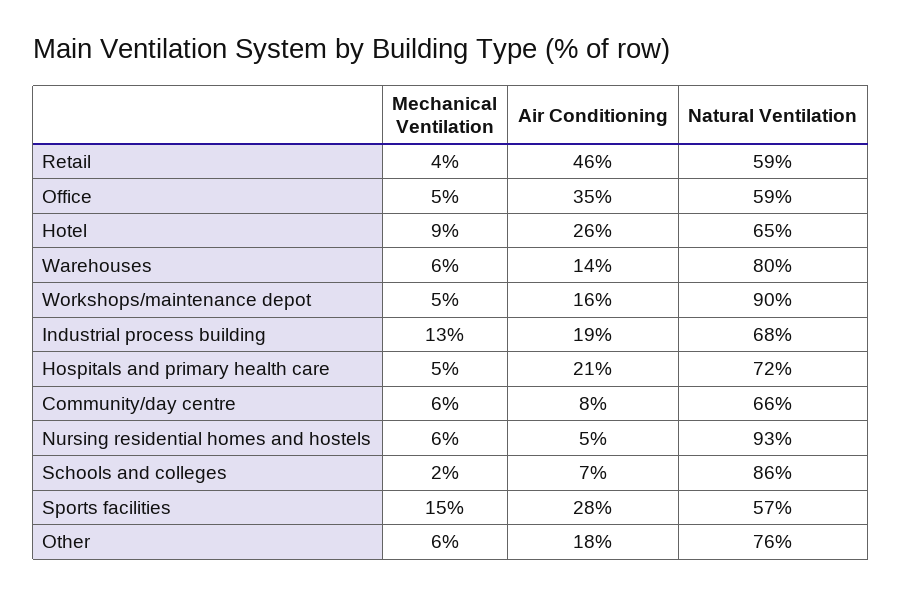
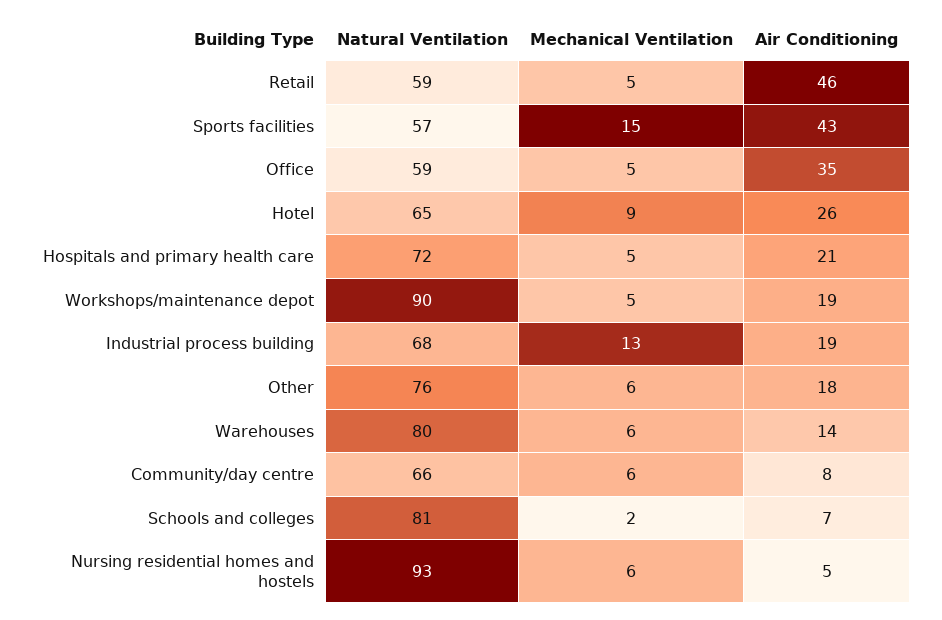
Mechanical Ventilation, Retail: 4 -> 5
Air Conditioning, Workshops/maintenance depot: 16 -> 19
Natural Ventilation, Schools and colleges: 86 -> 81
Air Conditioning, Sports facilities: 28 -> 43

